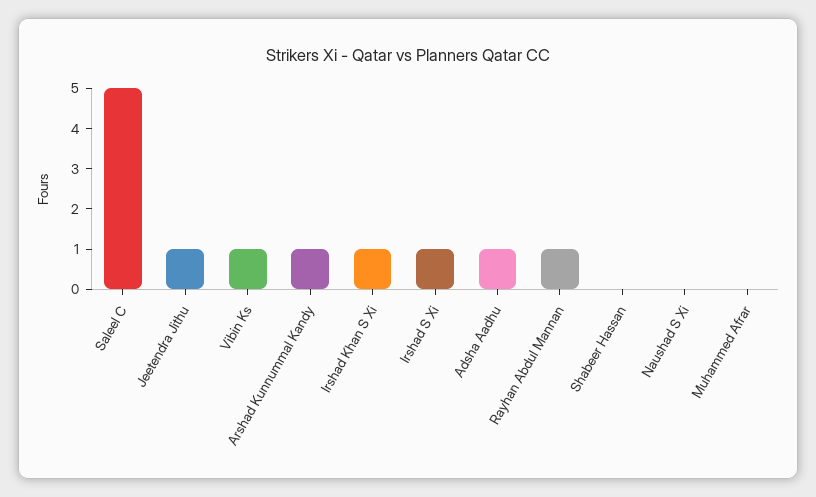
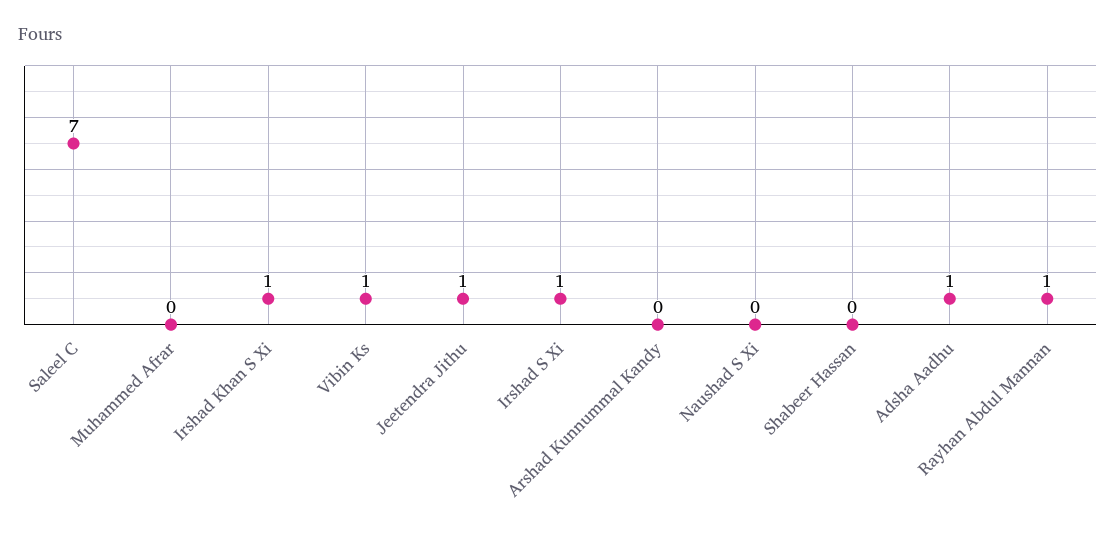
Saleel C: 5 -> 7
Arshad Kunnummal Kandy: 1 -> 0

